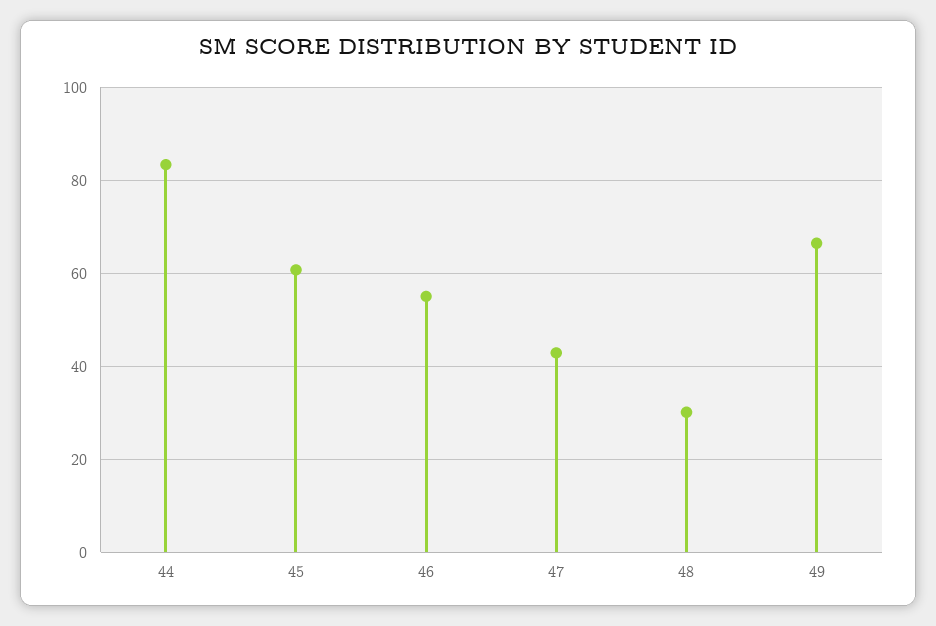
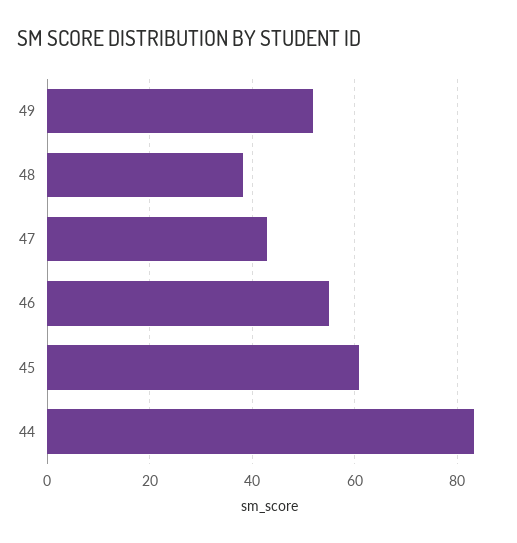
48: 30 -> 38
49: 66 -> 52

